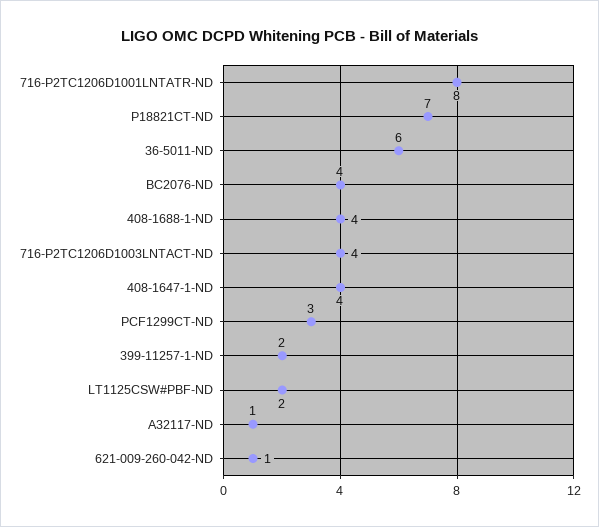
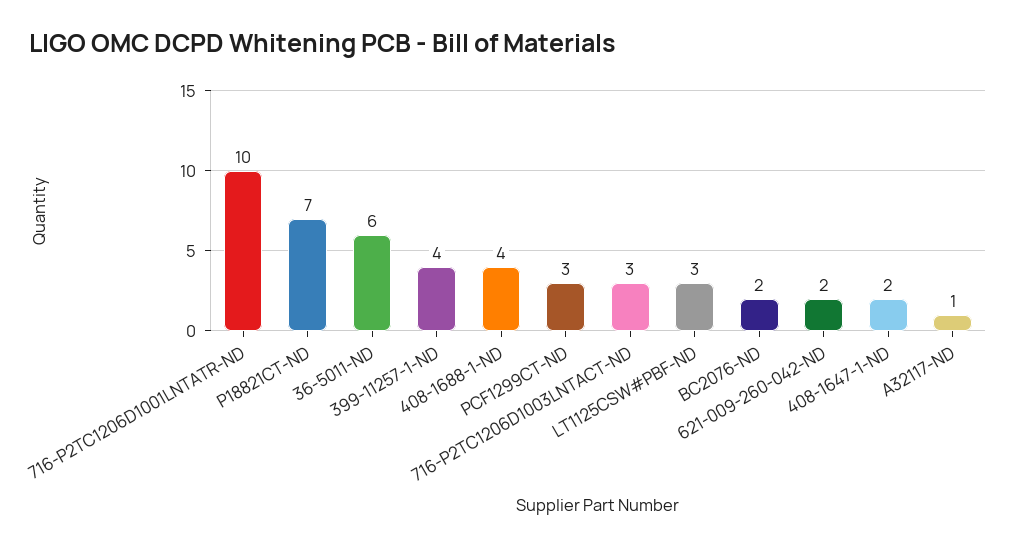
716-P2TC1206D1001LNTATR-ND: 8 -> 10
BC2076-ND: 4 -> 2
716-P2TC1206D1003LNTACT-ND: 4 -> 3
408-1647-1-ND: 4 -> 2
399-11257-1-ND: 2 -> 4
LT1125CSW#PBF-ND: 2 -> 3
621-009-260-042-ND: 1 -> 2

